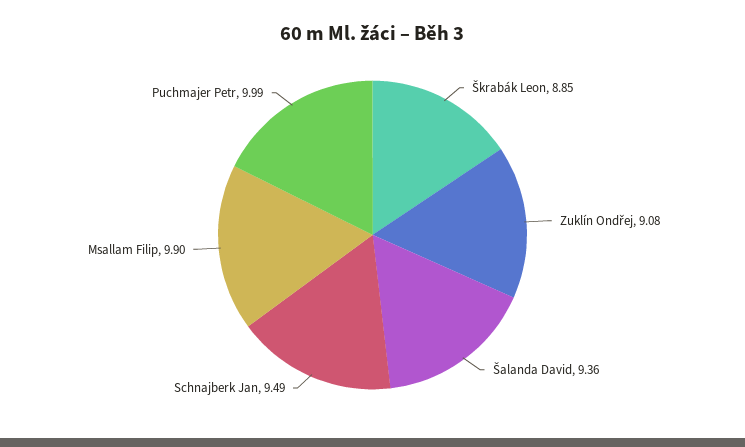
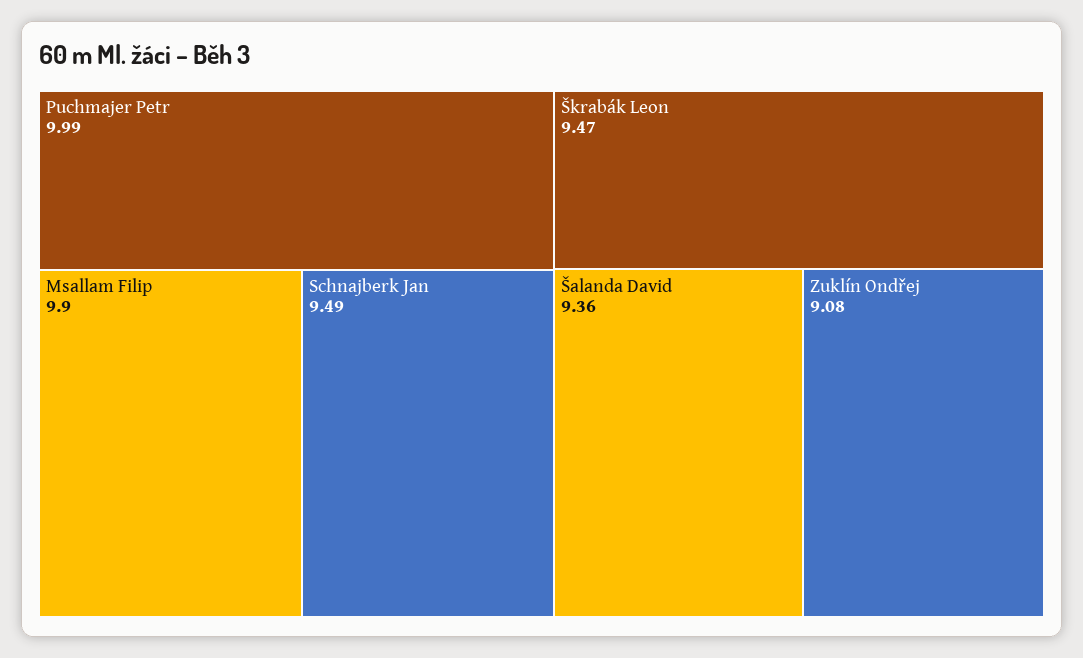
Škrabák Leon: 8.85 -> 9.47

